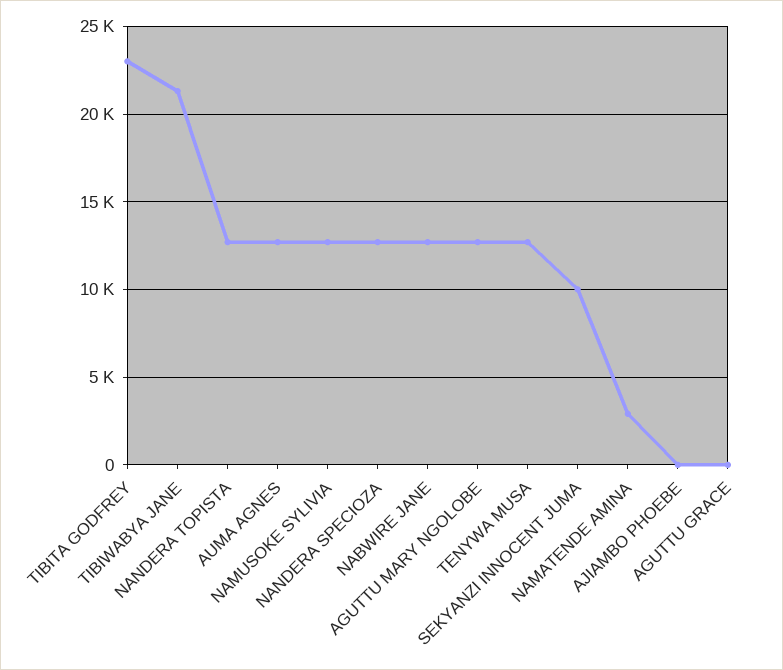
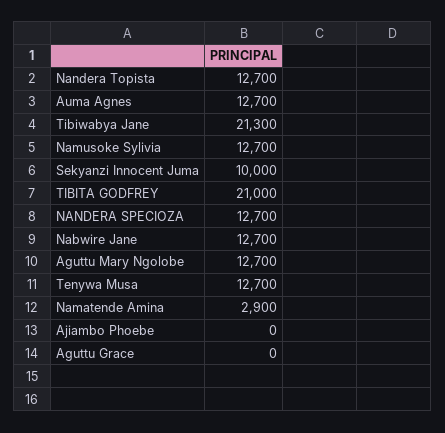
TIBITA GODFREY: 23000 -> 21000

